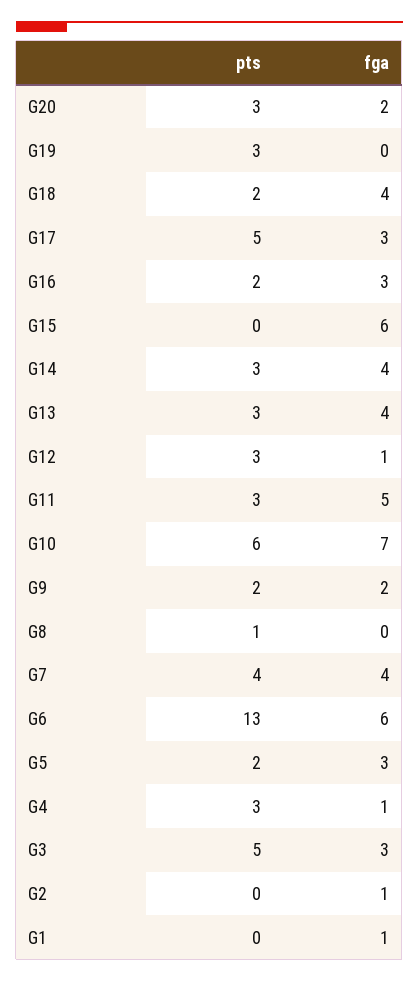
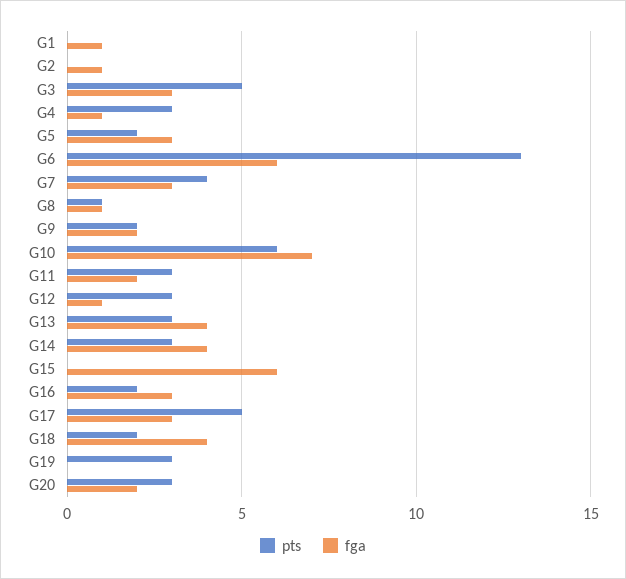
fga, G11: 5 -> 2
fga, G8: 0 -> 1
fga, G7: 4 -> 3

